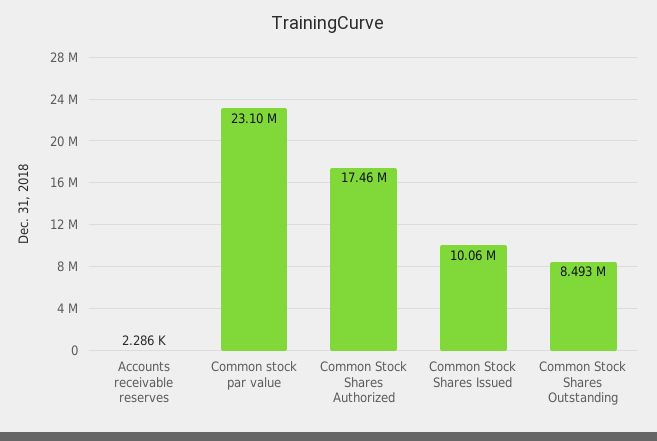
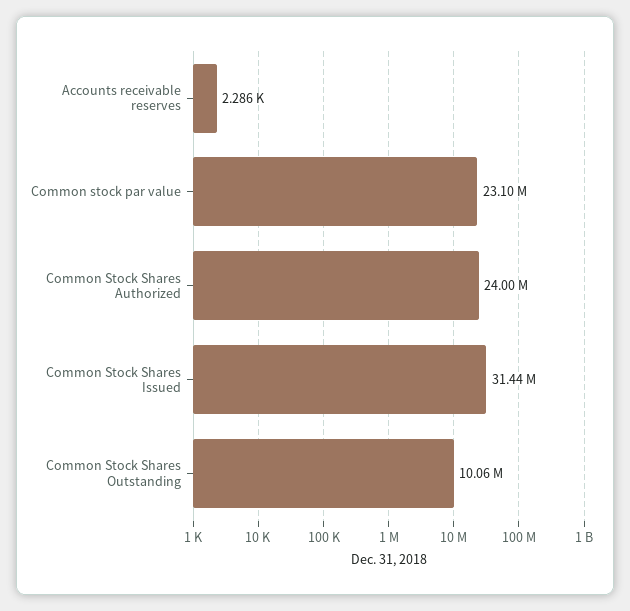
Common Stock Shares Authorized: 17460000 -> 24000000
Common Stock Shares Issued: 10060000 -> 31440000
Common Stock Shares Outstanding: 8493000 -> 10060000

